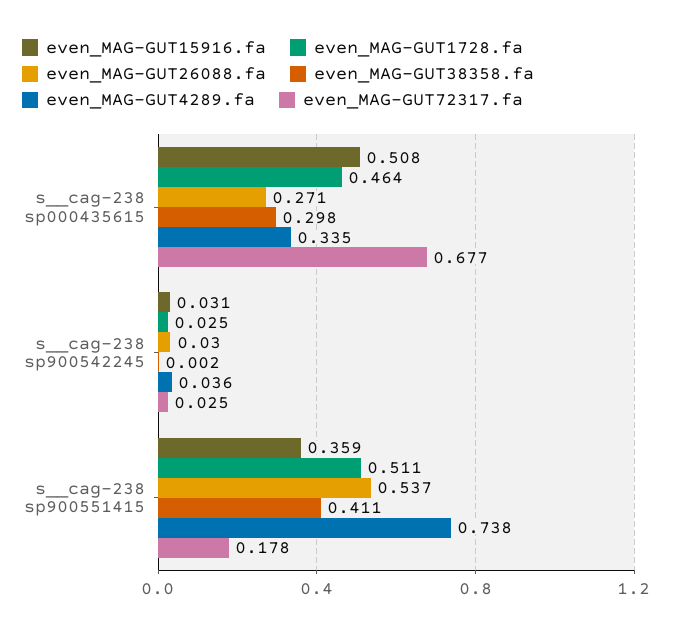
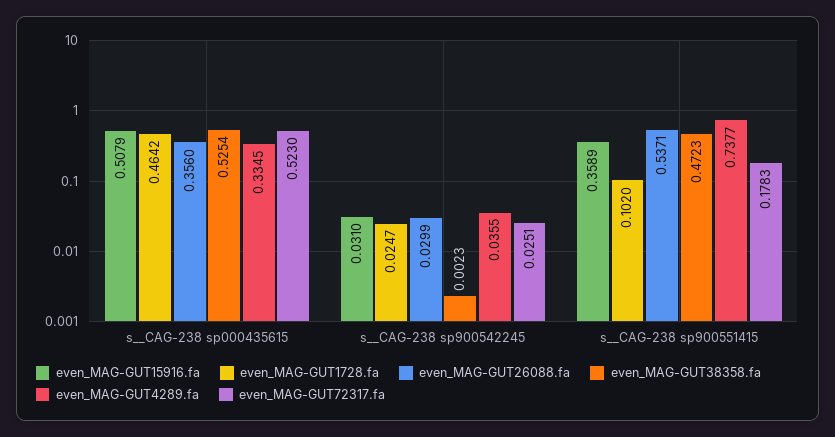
even_MAG-GUT26088.fa, s__cag-238 sp000435615: 0.271 -> 0.356
even_MAG-GUT38358.fa, s__cag-238 sp000435615: 0.298 -> 0.5254
even_MAG-GUT72317.fa, s__cag-238 sp000435615: 0.677 -> 0.523
even_MAG-GUT1728.fa, s__cag-238 sp900551415: 0.511 -> 0.102
even_MAG-GUT38358.fa, s__cag-238 sp900551415: 0.411 -> 0.4723

